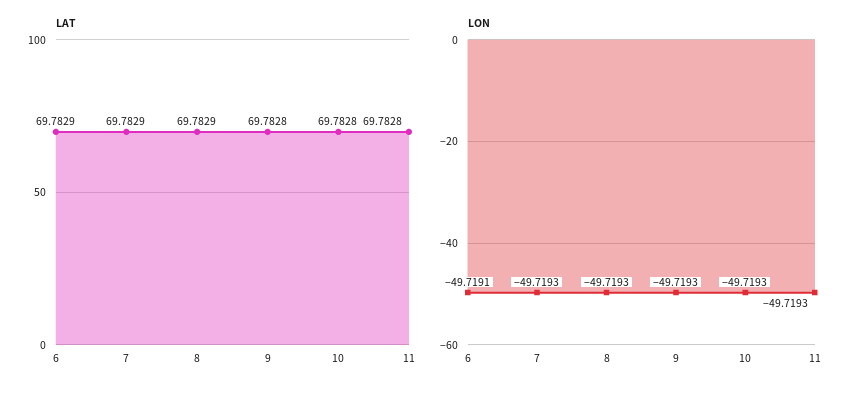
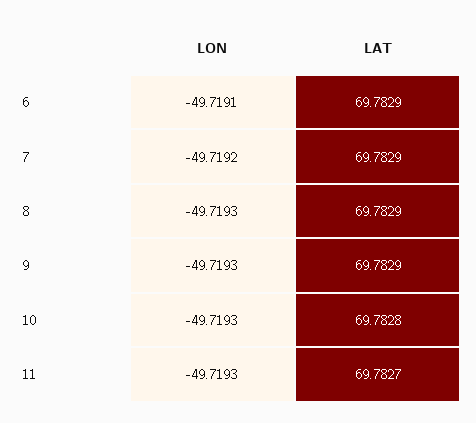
LAT, 9: 69.7828 -> 69.7829
LAT, 11: 69.7828 -> 69.7827
LON, 7: -49.7193 -> -49.7192

